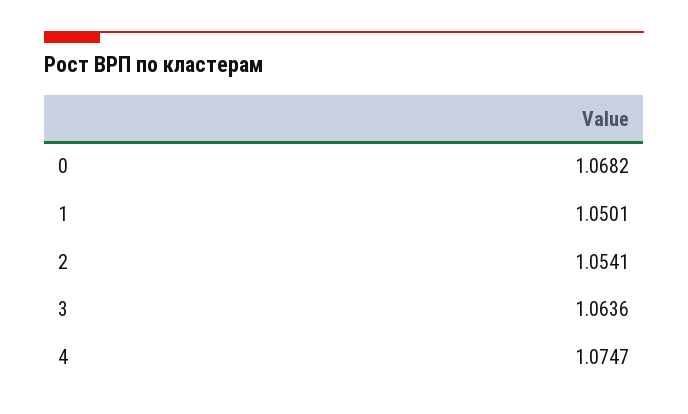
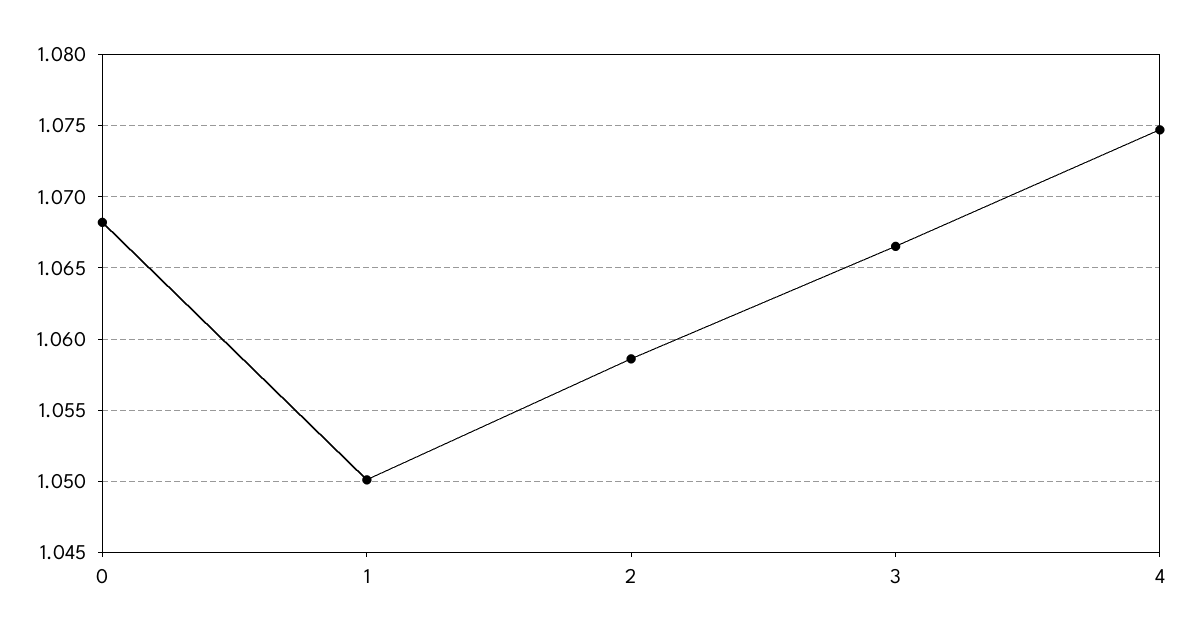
2: 1.0541 -> 1.0585
3: 1.0636 -> 1.0665

